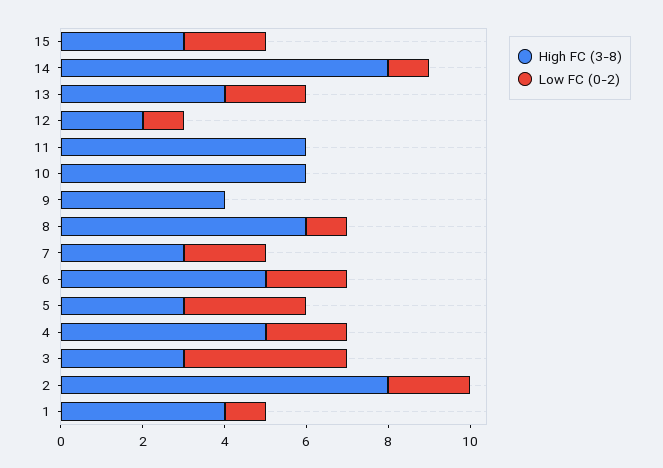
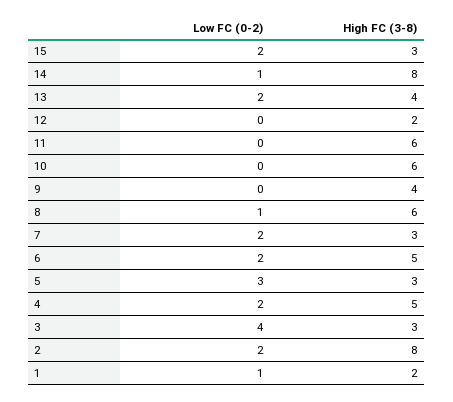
Low FC (0-2), 12: 1 -> 0
High FC (3-8), 1: 4 -> 2

